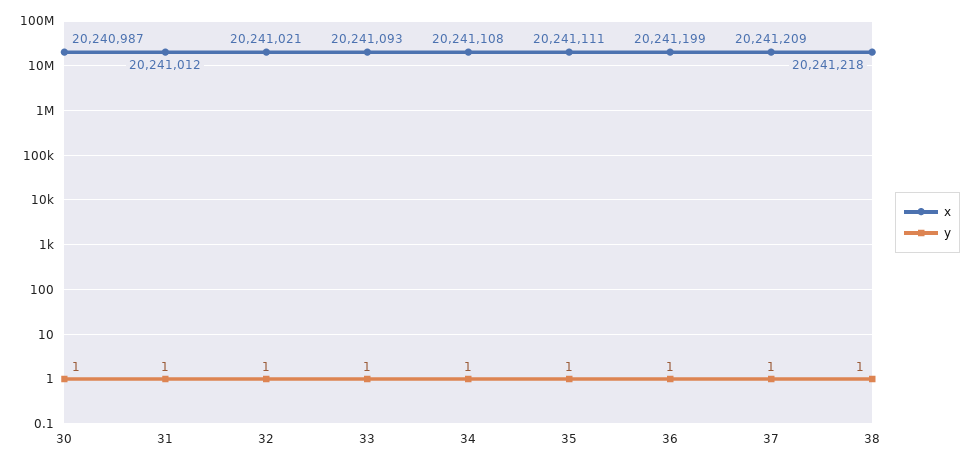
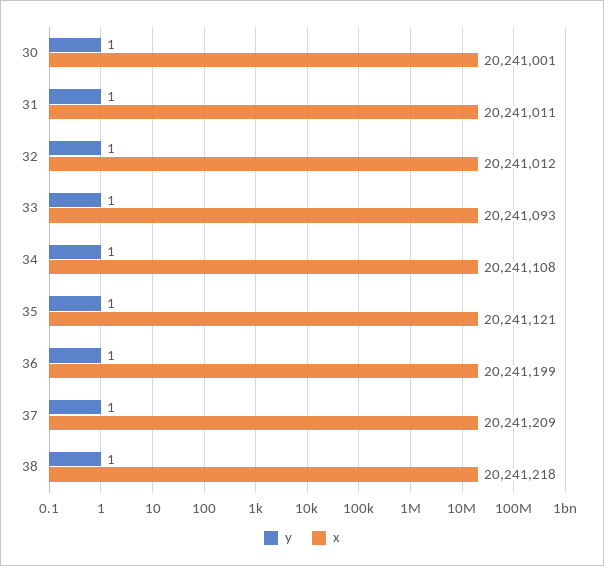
x, 30: 20240987 -> 20241001
x, 31: 20241012 -> 20241011
x, 32: 20241021 -> 20241012
x, 35: 20241111 -> 20241121

